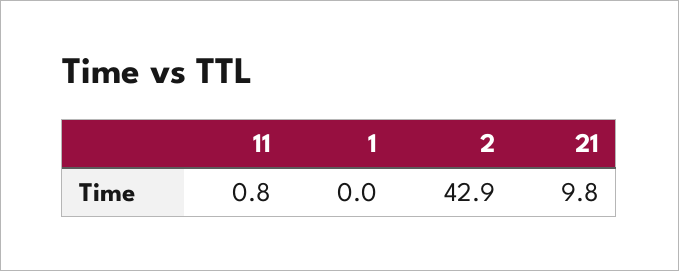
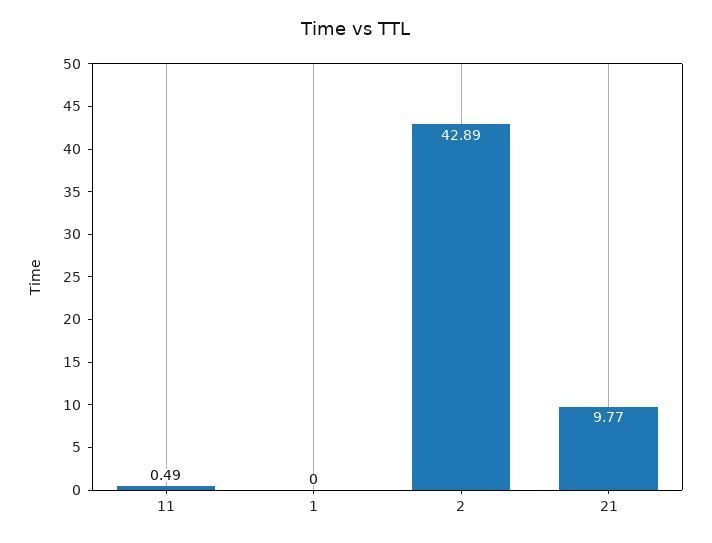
11: 0.8 -> 0.49

